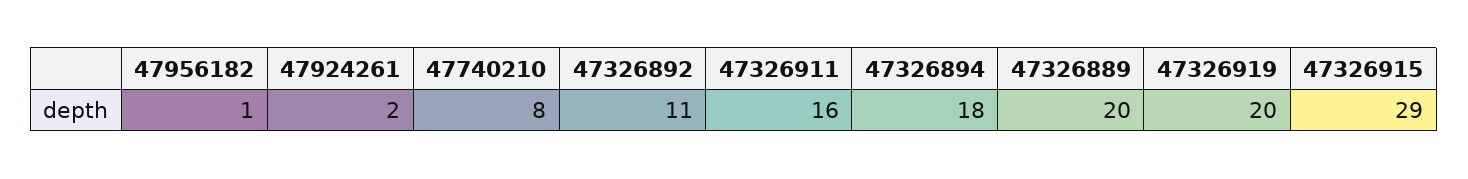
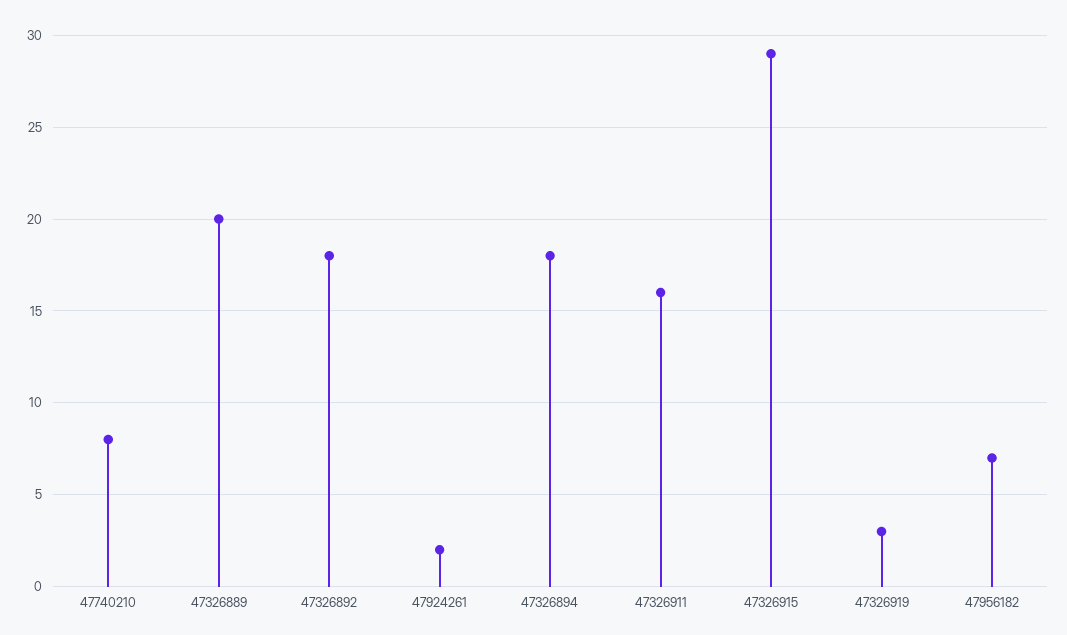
47956182: 1 -> 7
47326892: 11 -> 18
47326919: 20 -> 3

